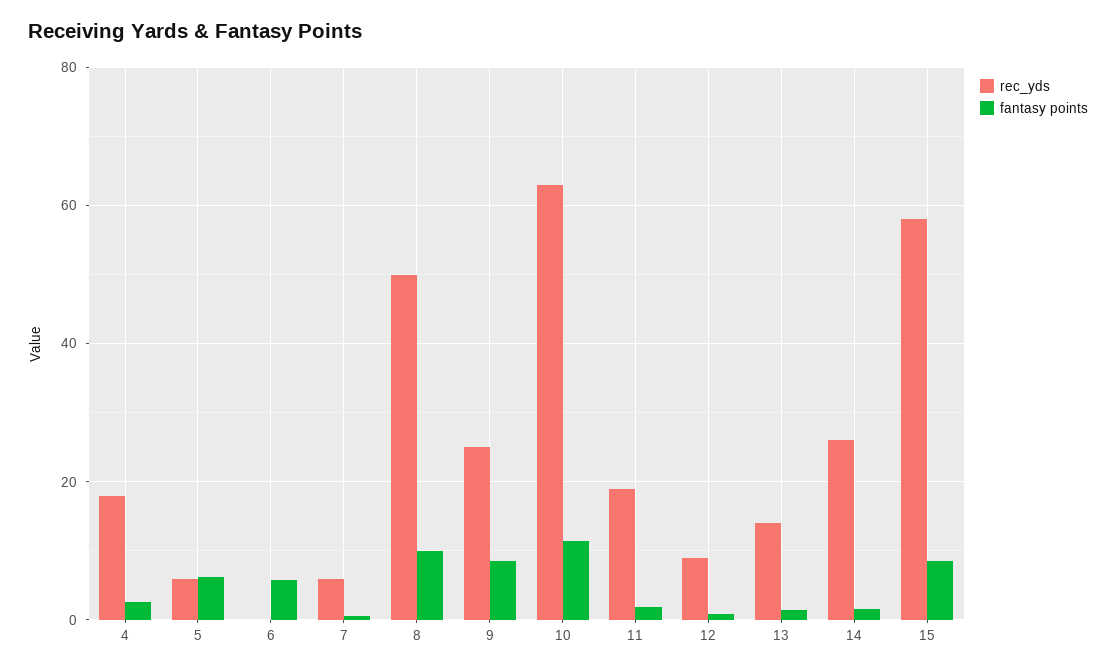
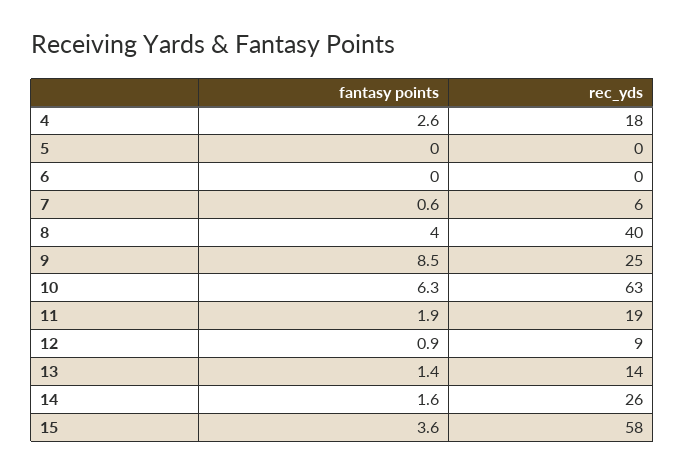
rec_yds, 5: 6 -> 0
fantasy points, 5: 6 -> 0
fantasy points, 6: 6 -> 0
rec_yds, 8: 50 -> 40
fantasy points, 8: 10 -> 4
fantasy points, 10: 12 -> 6.3
fantasy points, 15: 8 -> 3.6

